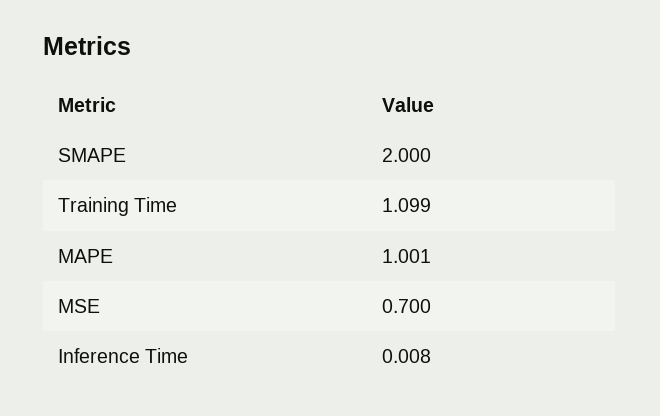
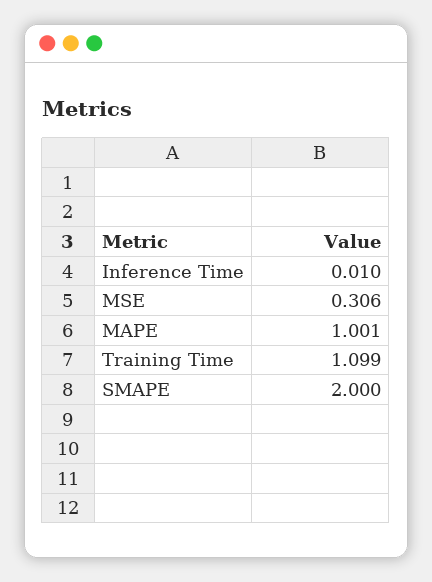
MSE: 0.7 -> 0.306
Inference Time: 0.008 -> 0.01

